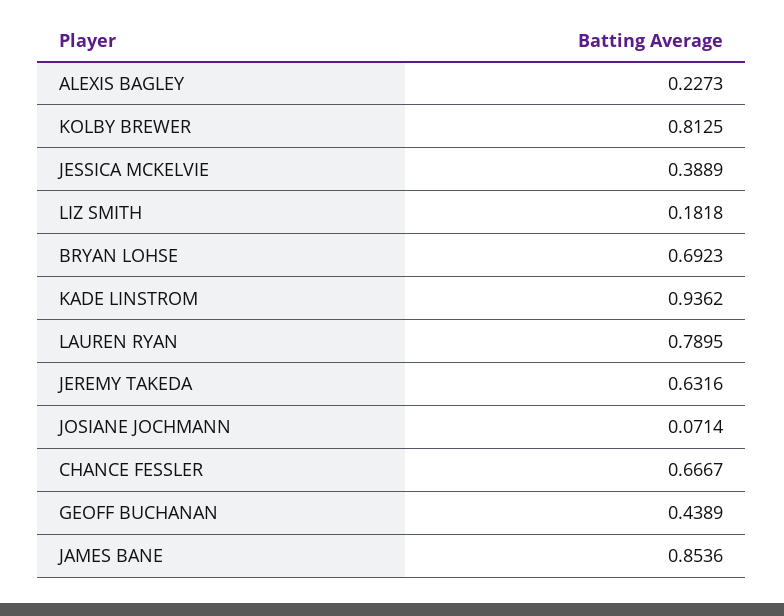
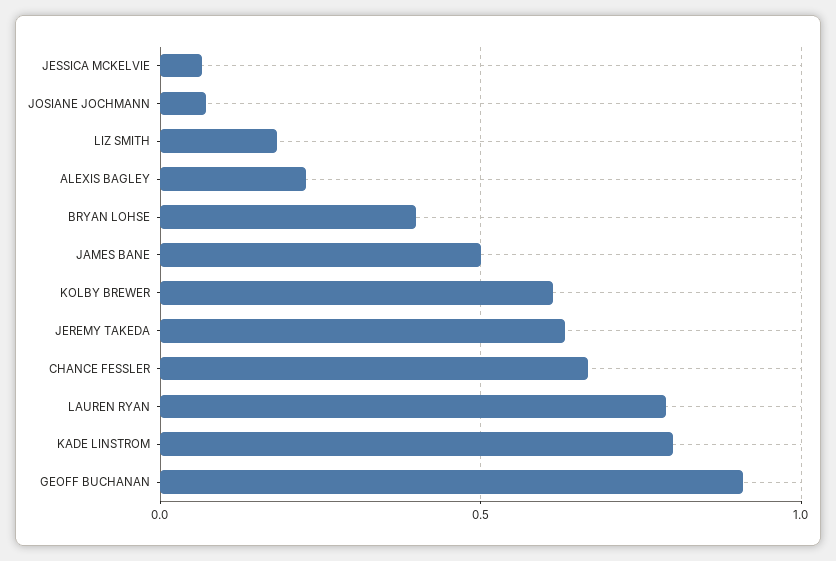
KOLBY BREWER: 0.8125 -> 0.6
JESSICA MCKELVIE: 0.3889 -> 0.05
BRYAN LOHSE: 0.6923 -> 0.4
KADE LINSTROM: 0.9362 -> 0.8
GEOFF BUCHANAN: 0.4389 -> 0.9
JAMES BANE: 0.8536 -> 0.5

